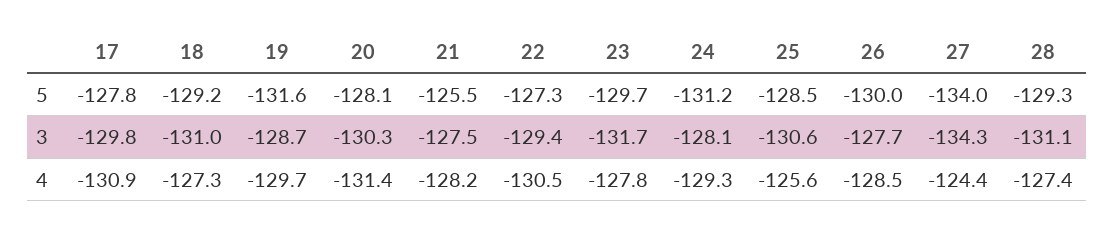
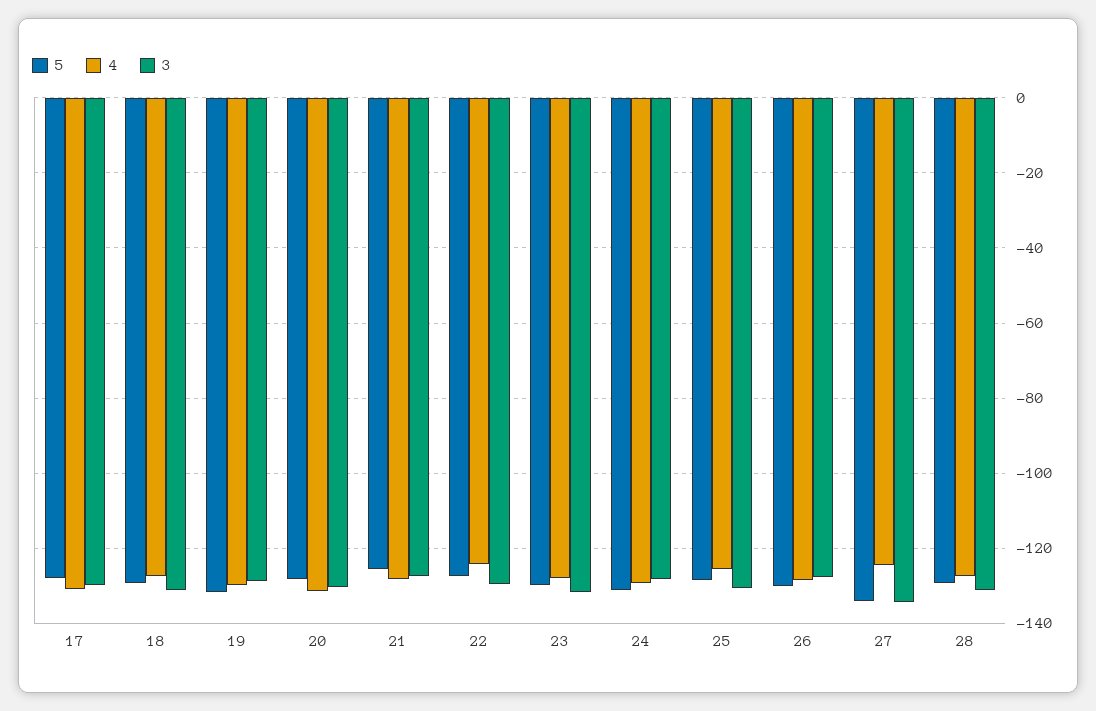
4, 22: -130.5 -> -124

